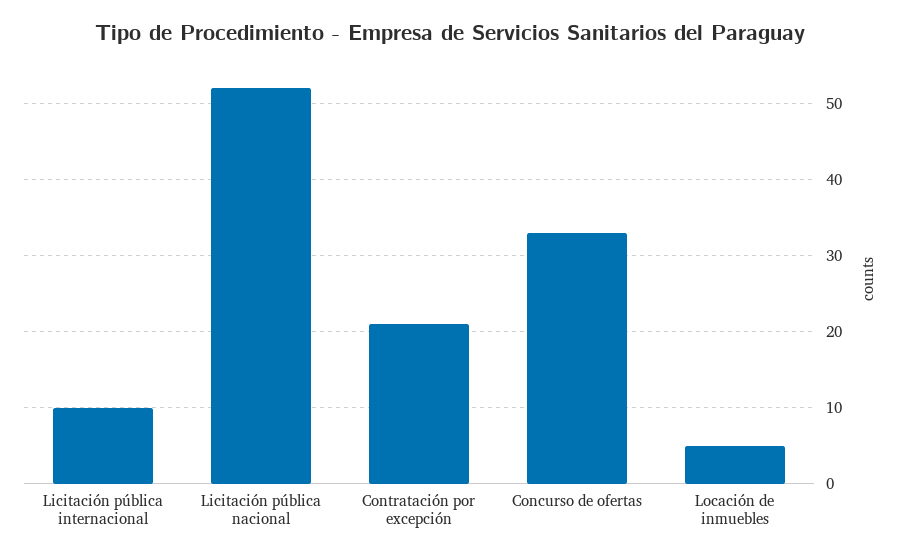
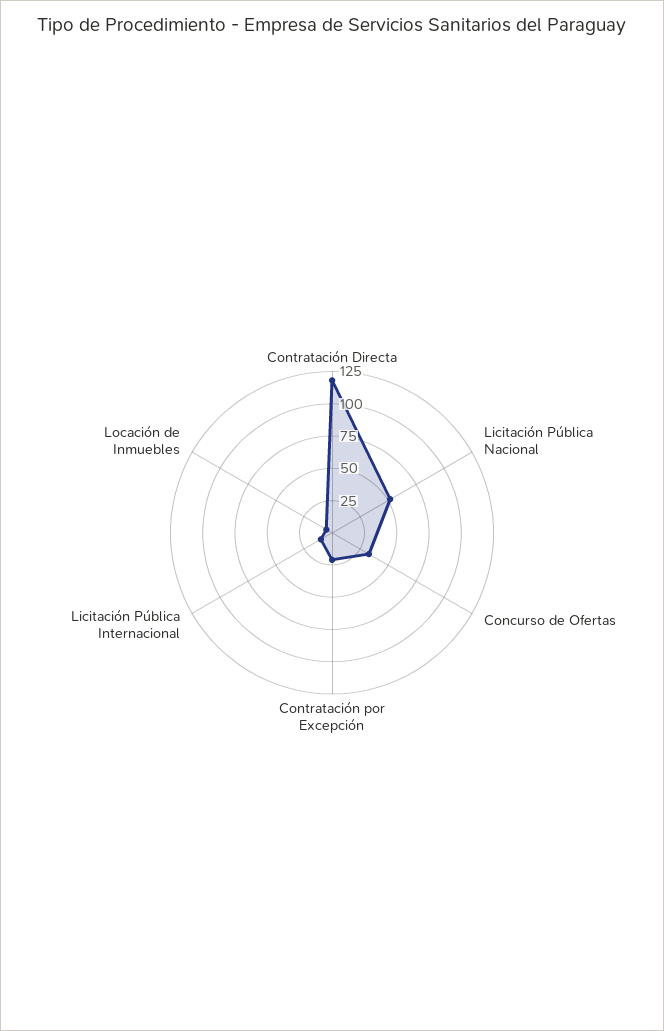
Contratación Directa: none -> 125

